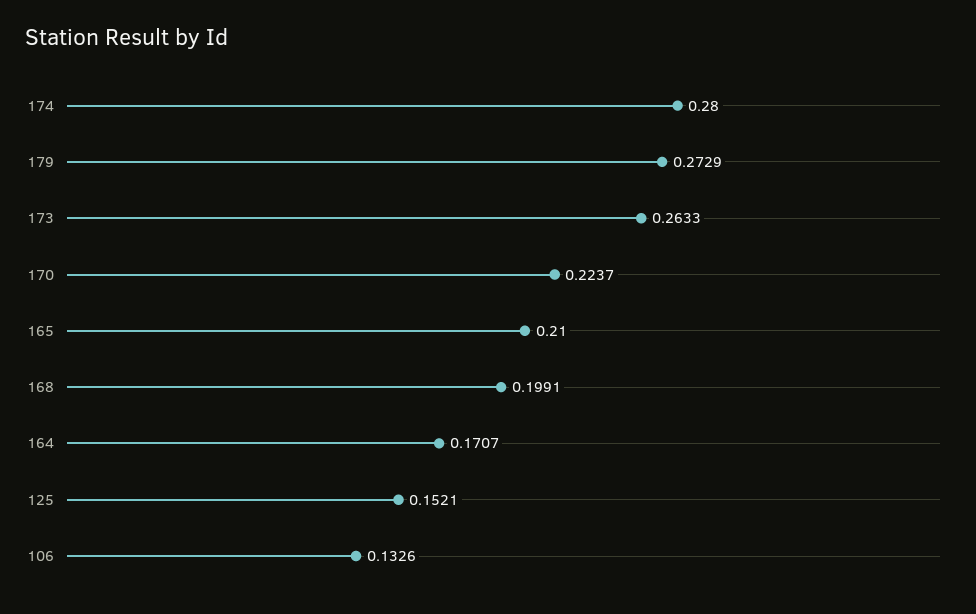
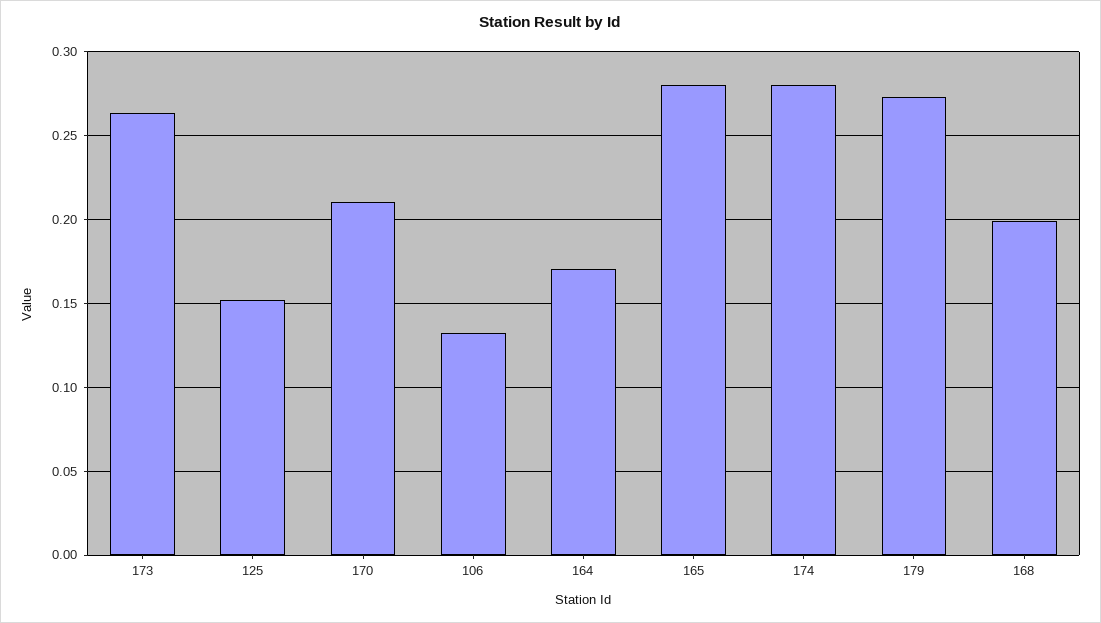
170: 0.2237 -> 0.21
165: 0.21 -> 0.28

